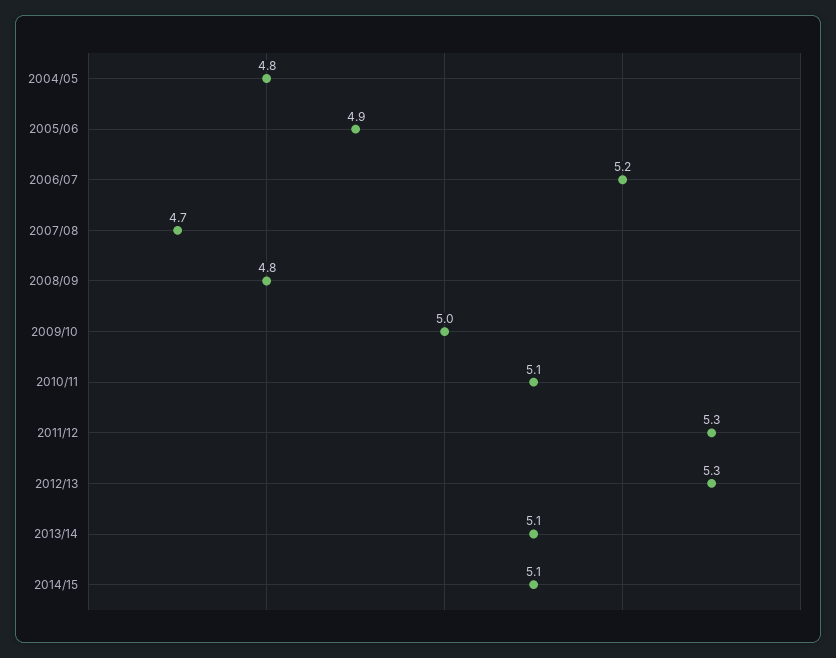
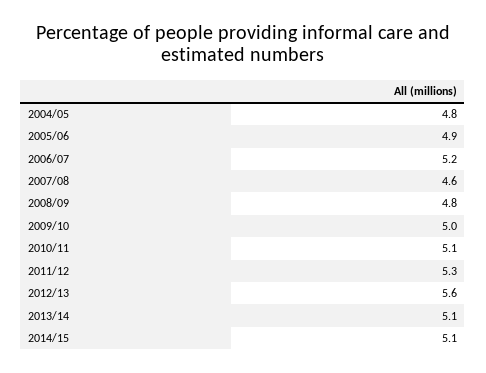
2007/08: 4.7 -> 4.6
2012/13: 5.3 -> 5.6

